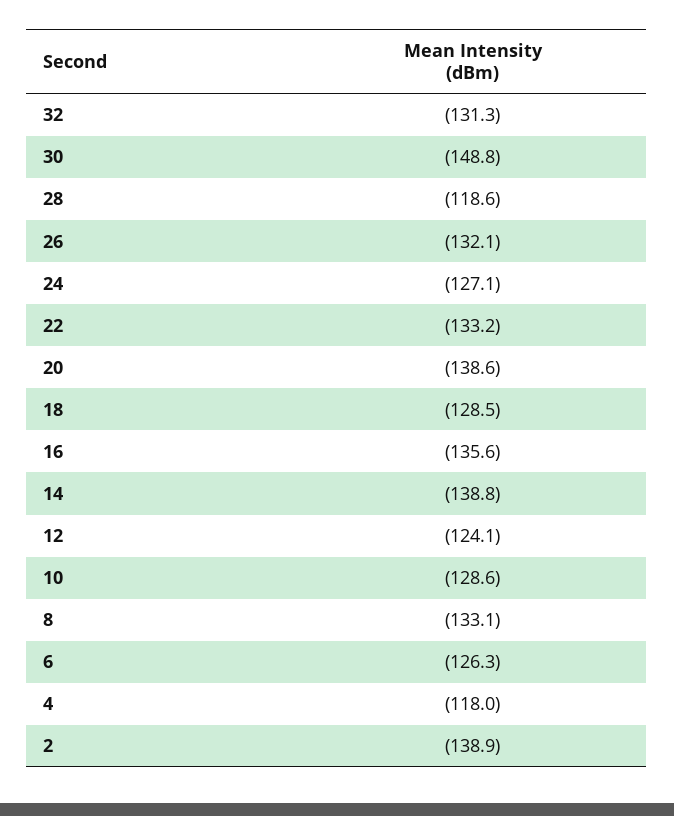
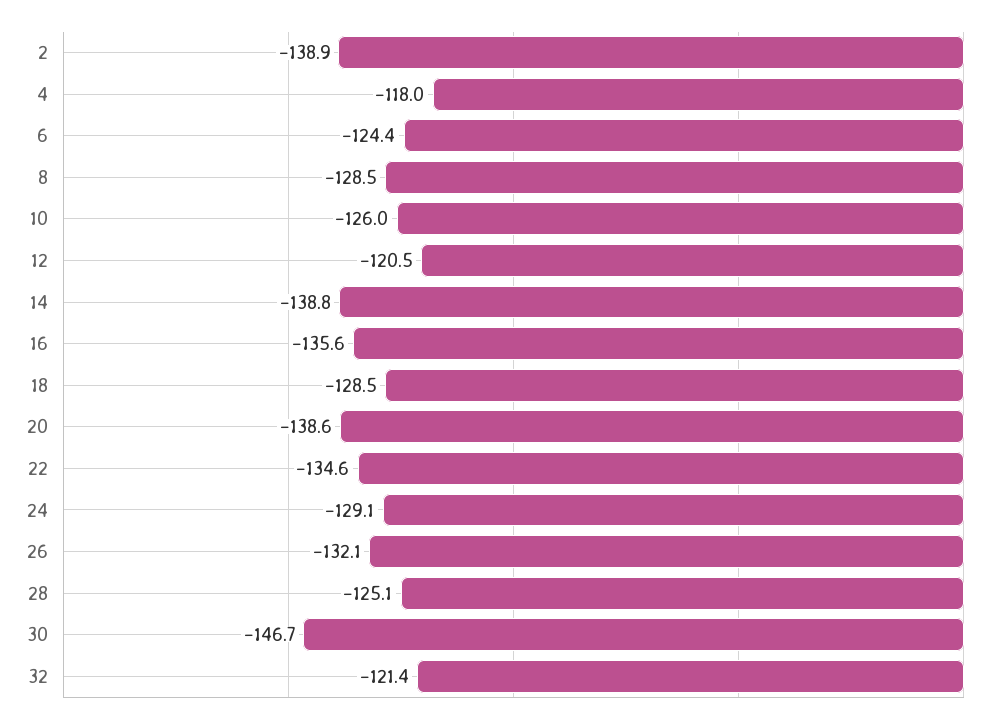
32: -131.3 -> -121.4
30: -148.8 -> -146.7
28: -118.6 -> -125.1
24: -127.1 -> -129.1
22: -133.2 -> -134.6
12: -124.1 -> -120.5
10: -128.6 -> -126
8: -133.1 -> -128.5
6: -126.3 -> -124.4

